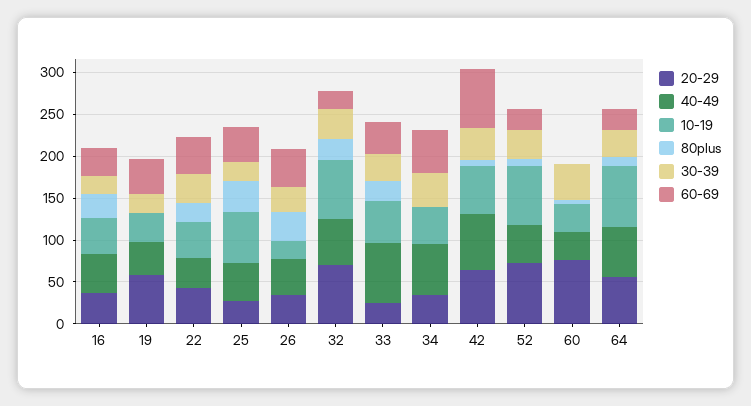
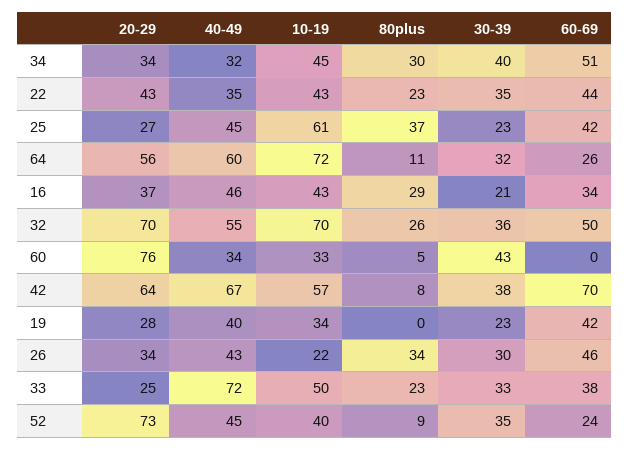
20-29, 19: 60 -> 28
60-69, 32: 20 -> 50
40-49, 34: 60 -> 32
80plus, 34: 0 -> 30
10-19, 52: 70 -> 40

